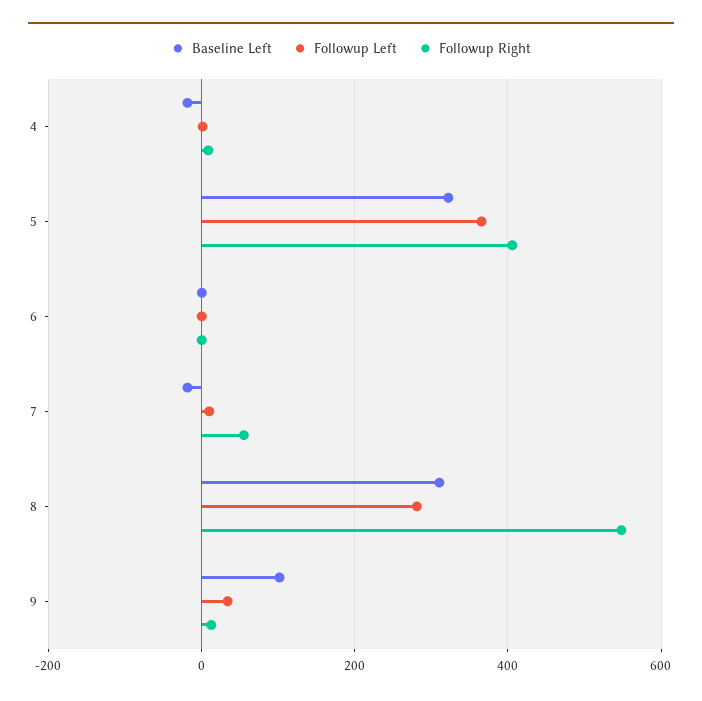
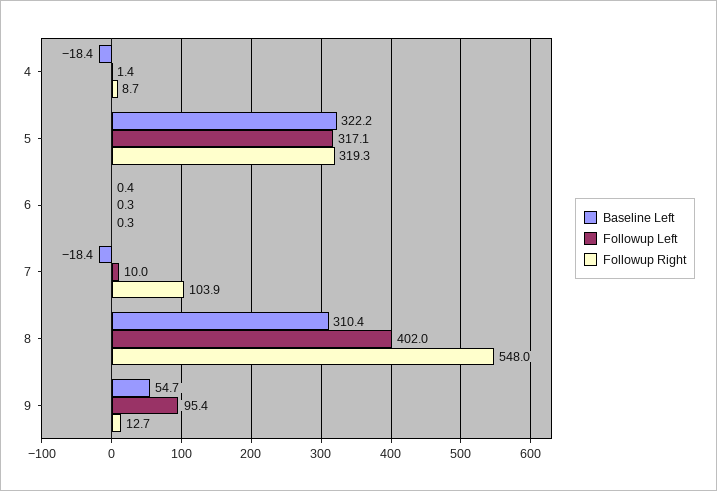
Followup Left, 5: 360 -> 317.1
Followup Right, 5: 400 -> 319.3
Followup Right, 7: 60 -> 103.9
Followup Left, 8: 280 -> 402
Baseline Left, 9: 100 -> 54.7
Followup Left, 9: 40 -> 95.4

